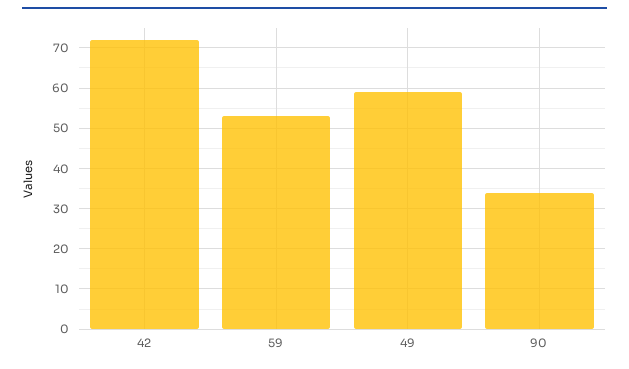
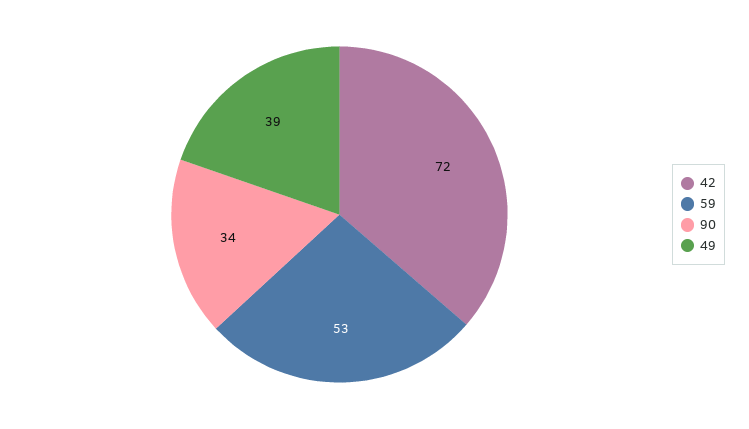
49: 60 -> 39

